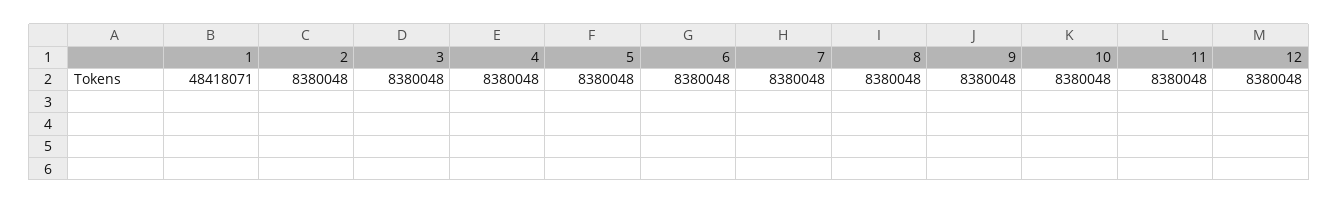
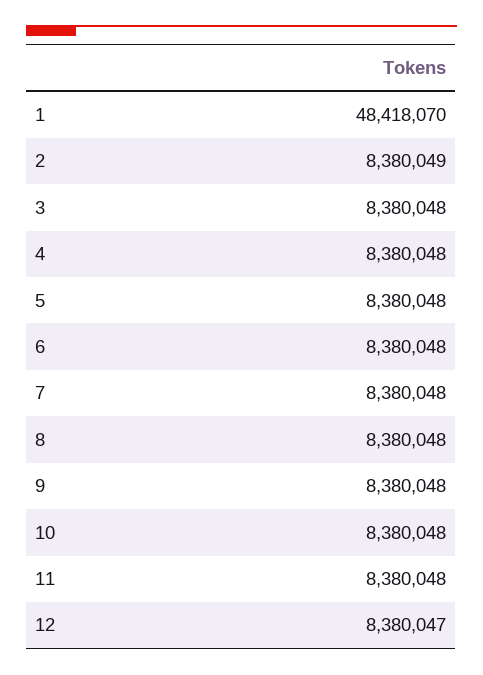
1: 48418071 -> 48418070
2: 8380048 -> 8380049
12: 8380048 -> 8380047

